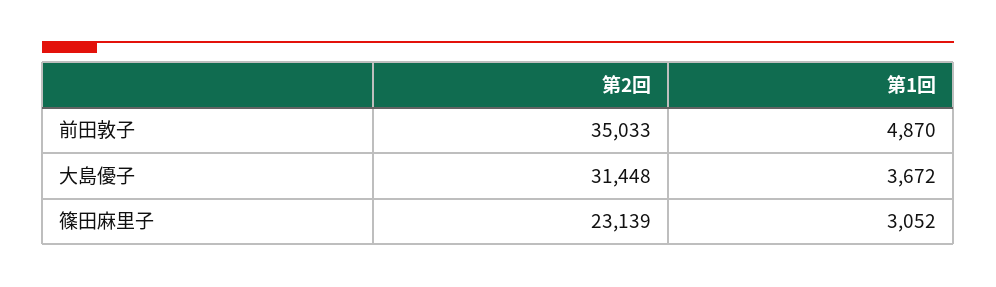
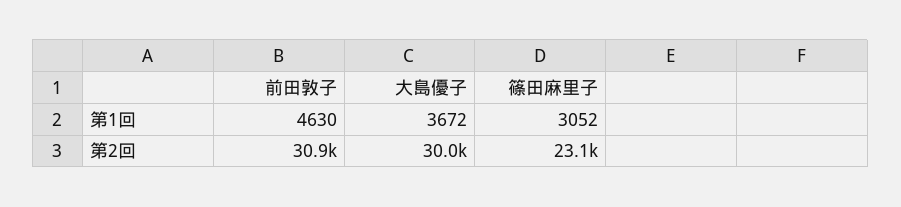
第2回, 前田敦子: 35033 -> 30900
第1回, 前田敦子: 4870 -> 4630
第2回, 大島優子: 31448 -> 30000

